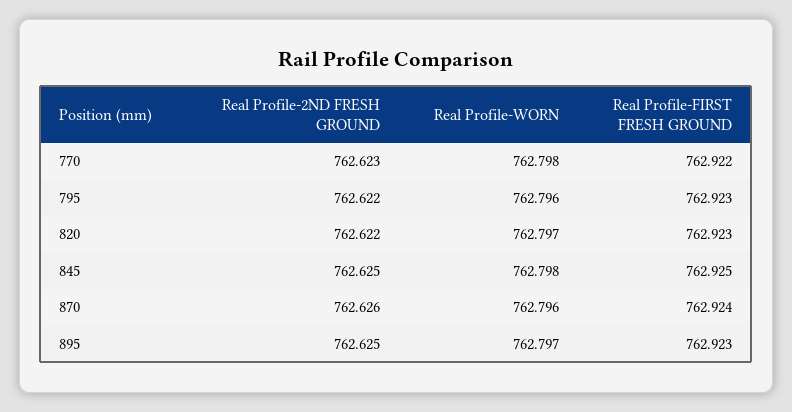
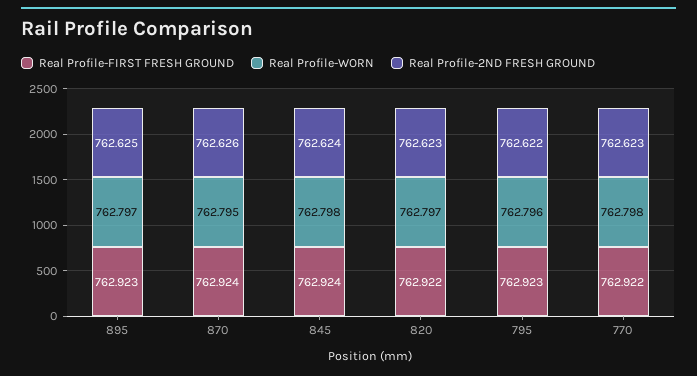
Real Profile-2ND FRESH GROUND, 820: 762.622 -> 762.623
Real Profile-FIRST FRESH GROUND, 820: 762.923 -> 762.922
Real Profile-2ND FRESH GROUND, 845: 762.625 -> 762.624
Real Profile-FIRST FRESH GROUND, 845: 762.925 -> 762.924
Real Profile-WORN, 870: 762.796 -> 762.795

